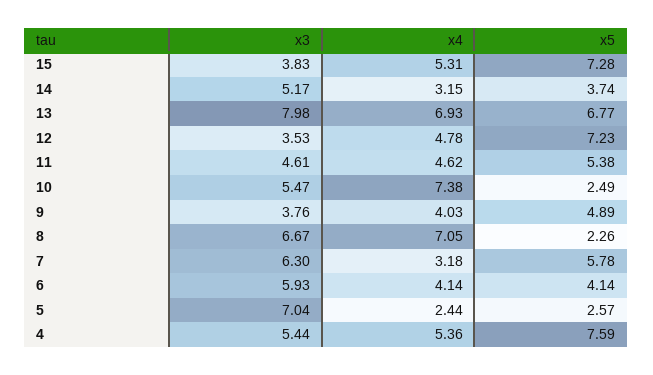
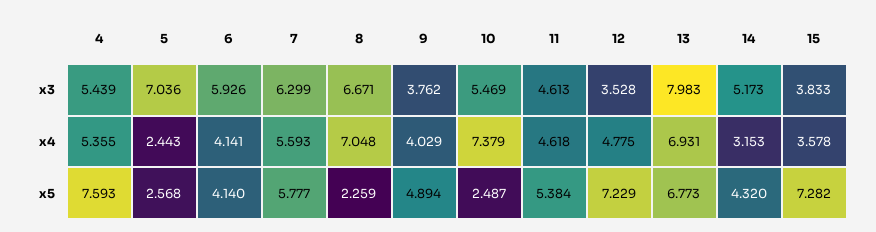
x4, 15: 5.31 -> 3.578
x5, 14: 3.74 -> 4.32
x4, 7: 3.18 -> 5.593

